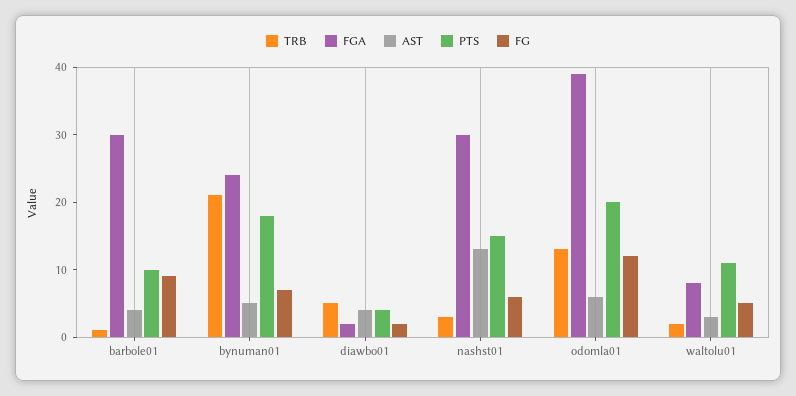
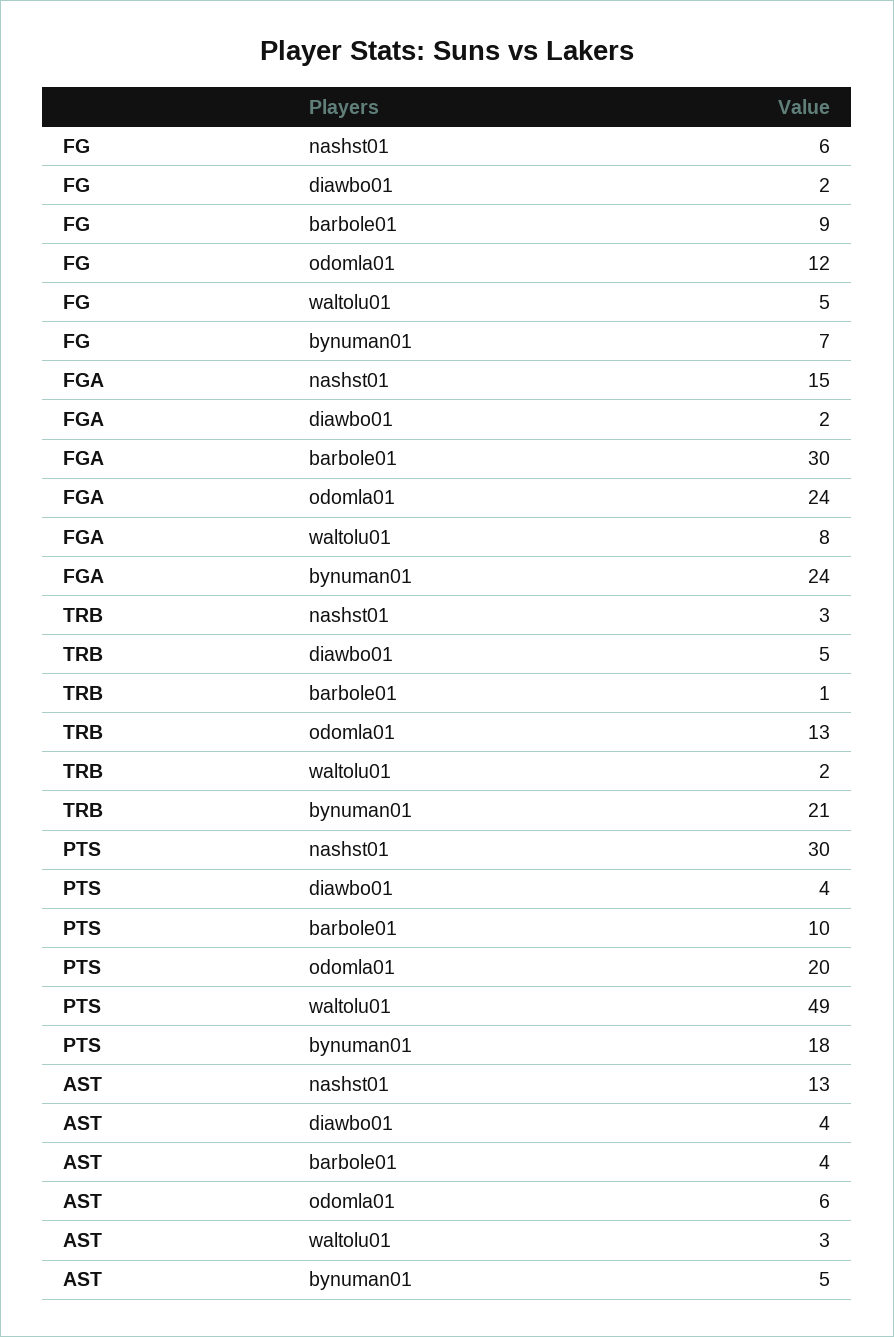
FGA, nashst01: 30 -> 15
PTS, nashst01: 15 -> 30
FGA, odomla01: 40 -> 24
PTS, waltolu01: 10 -> 49

